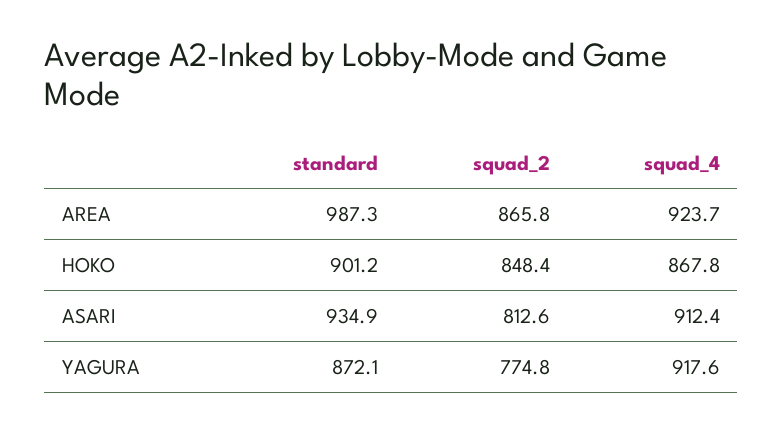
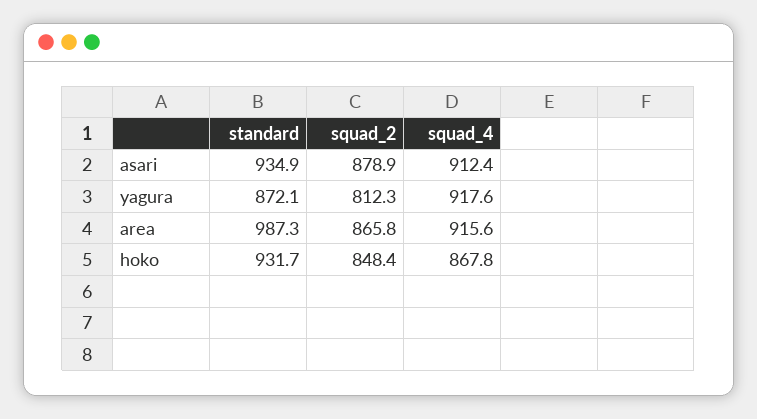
squad_4, AREA: 923.7 -> 915.6
standard, HOKO: 901.2 -> 931.7
squad_2, ASARI: 812.6 -> 878.9
squad_2, YAGURA: 774.8 -> 812.3

